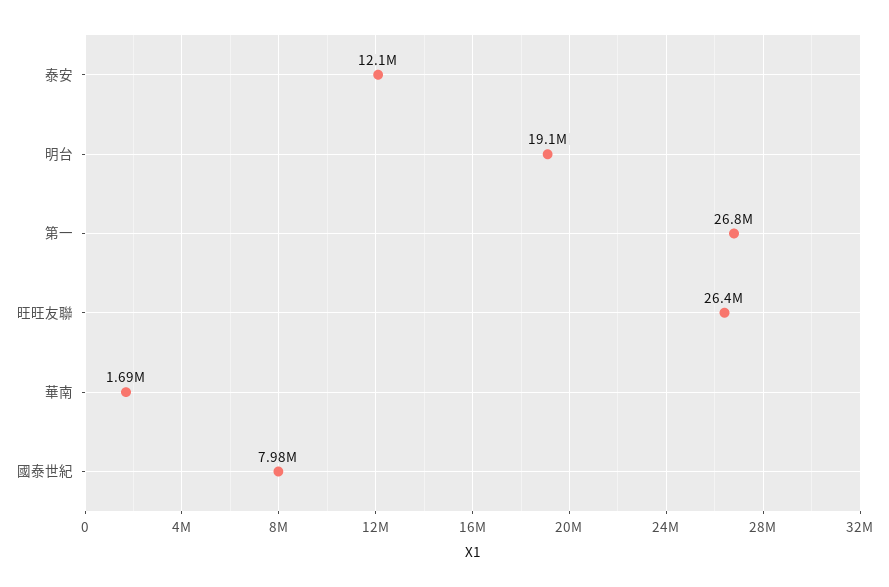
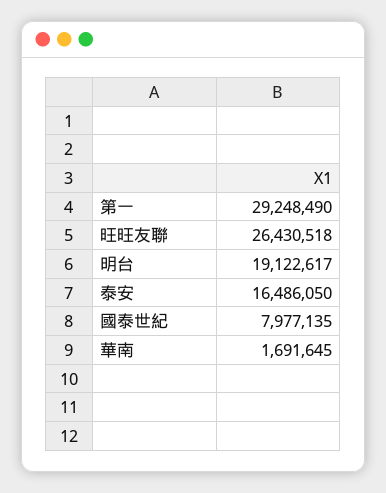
泰安: 12100000 -> 16486050
第一: 26800000 -> 29248490

